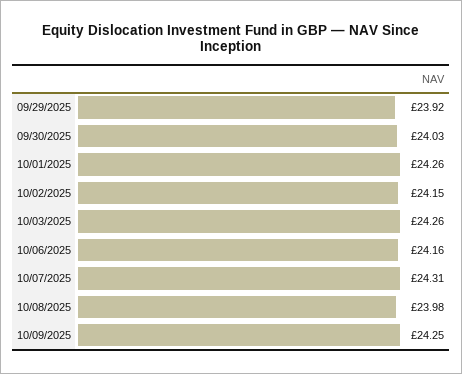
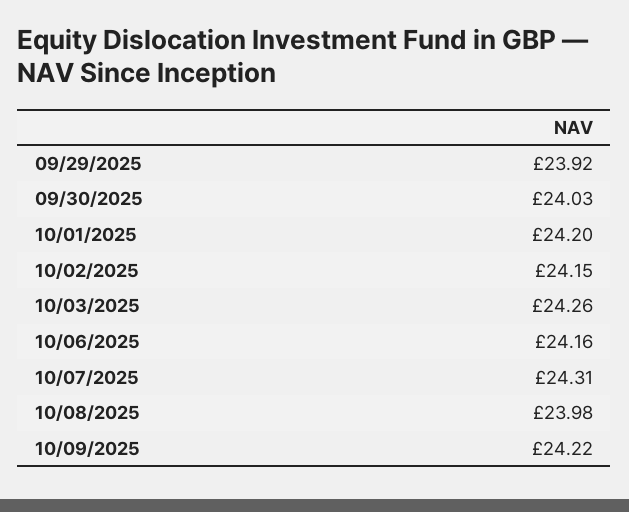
10/01/2025: 24.26 -> 24.2
10/09/2025: 24.25 -> 24.22

